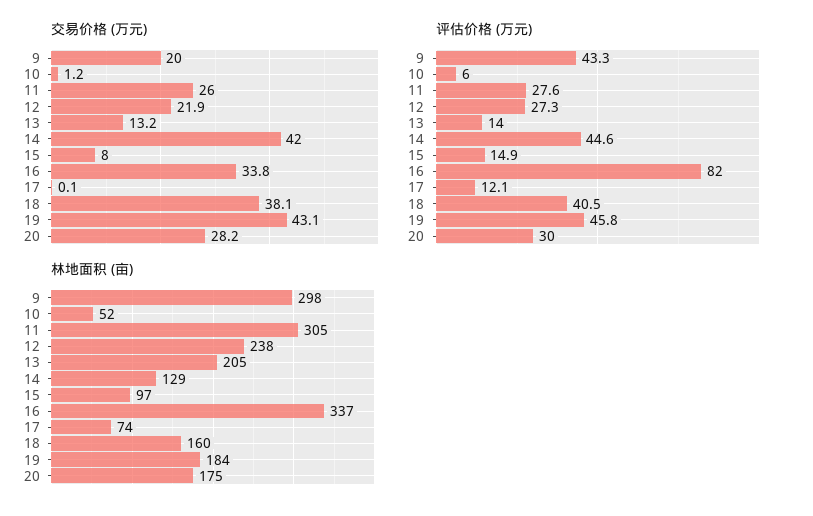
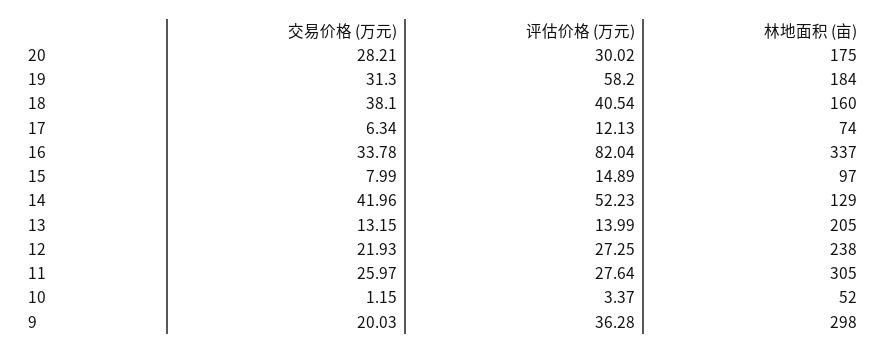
交易价格 (万元), 17: 0.1 -> 6.34
交易价格 (万元), 19: 43.1 -> 31.3
评估价格 (万元), 9: 43.3 -> 36.28
评估价格 (万元), 10: 6 -> 3.37
评估价格 (万元), 14: 44.6 -> 52.23
评估价格 (万元), 19: 45.8 -> 58.2

